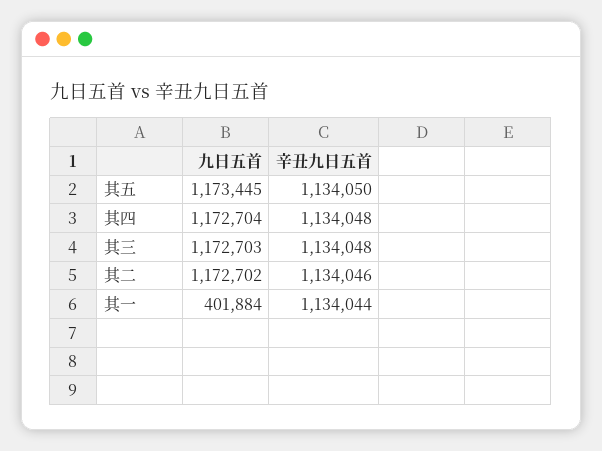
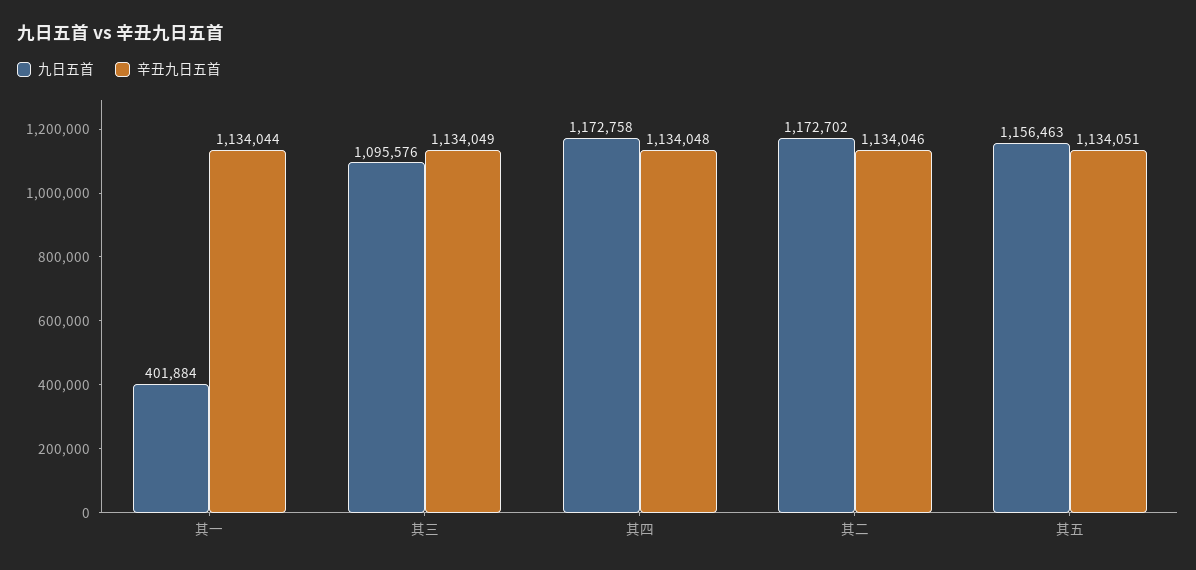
九日五首, 其五: 1173445 -> 1156463
辛丑九日五首, 其五: 1134050 -> 1134051
九日五首, 其四: 1172704 -> 1172758
九日五首, 其三: 1172703 -> 1095576
辛丑九日五首, 其三: 1134048 -> 1134049

